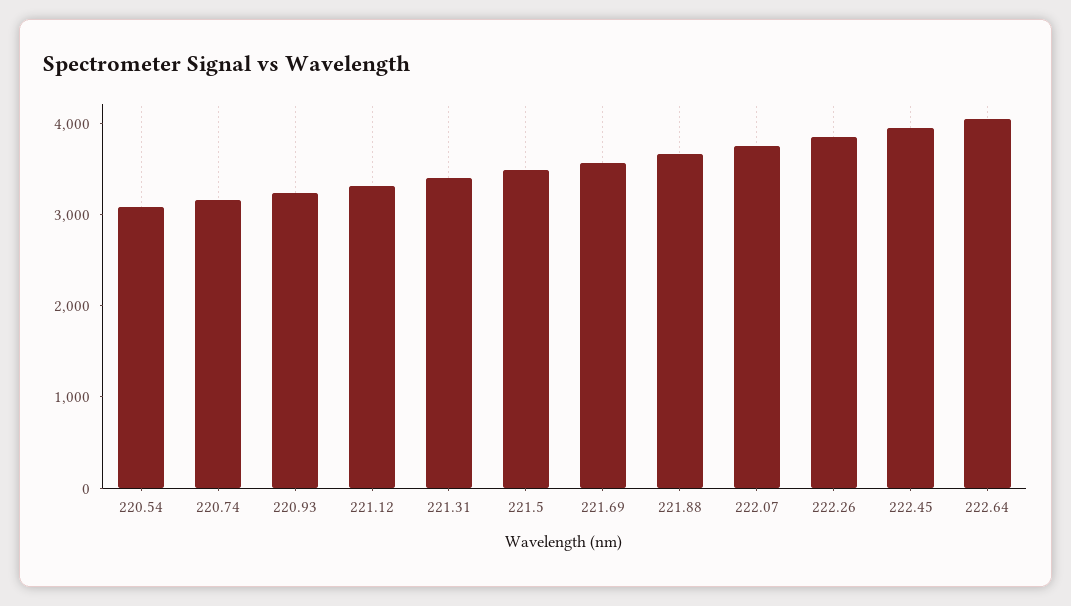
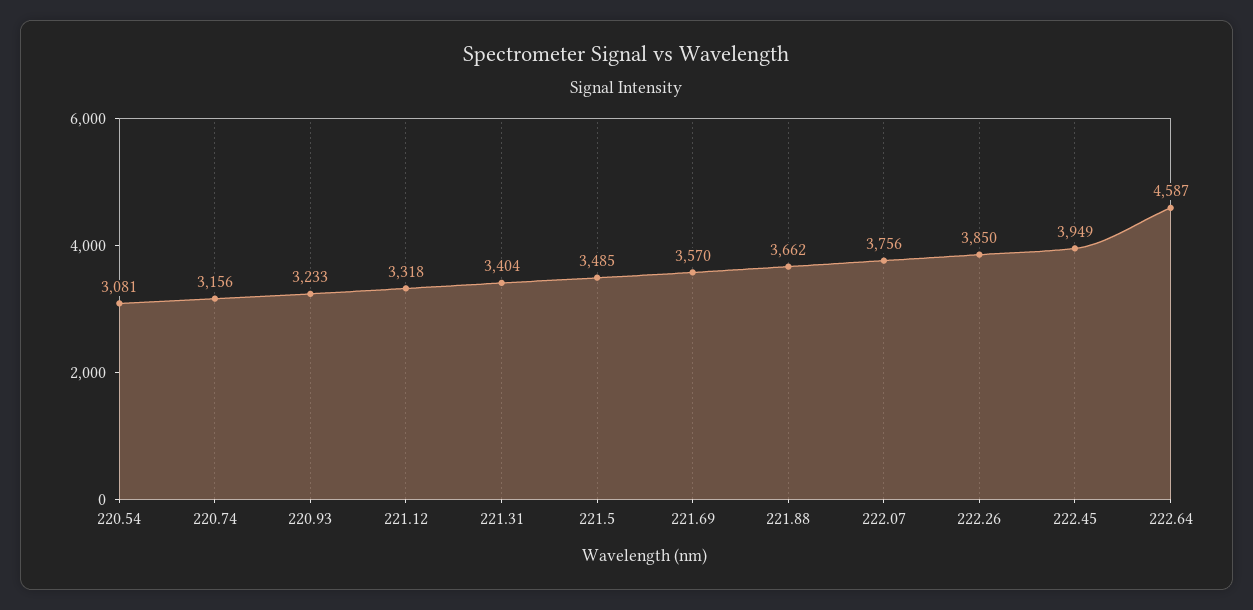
222.64: 4000 -> 4587

